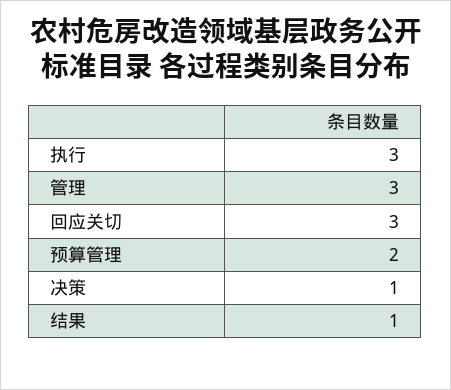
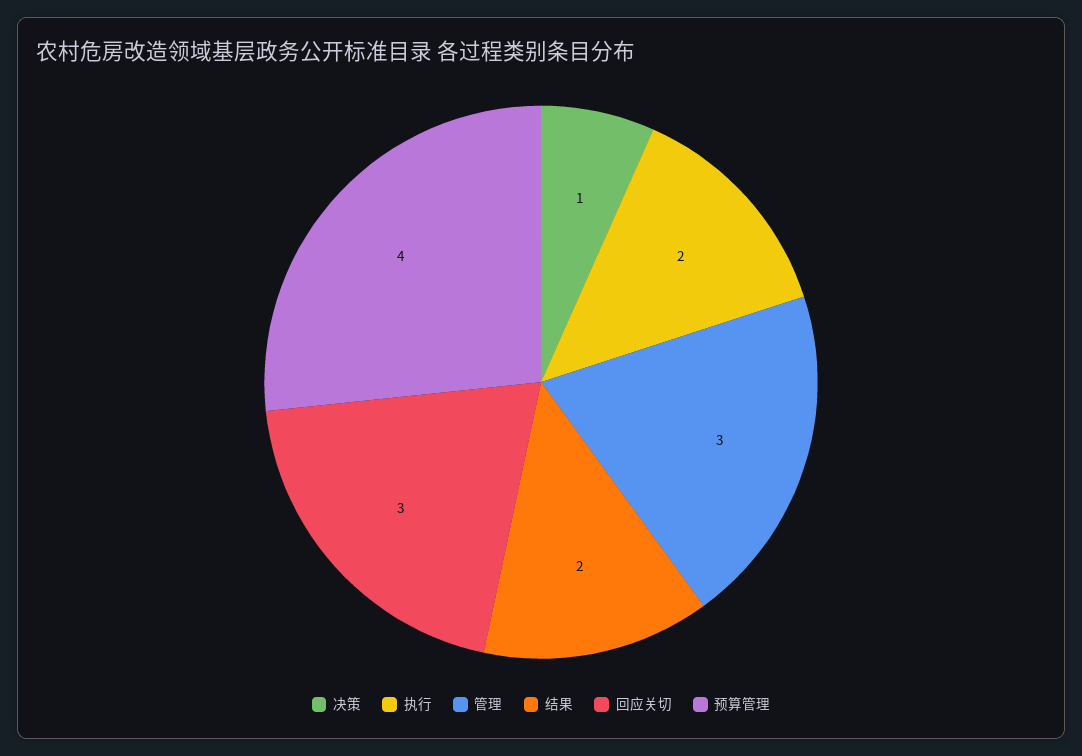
执行: 3 -> 2
预算管理: 2 -> 4
结果: 1 -> 2

